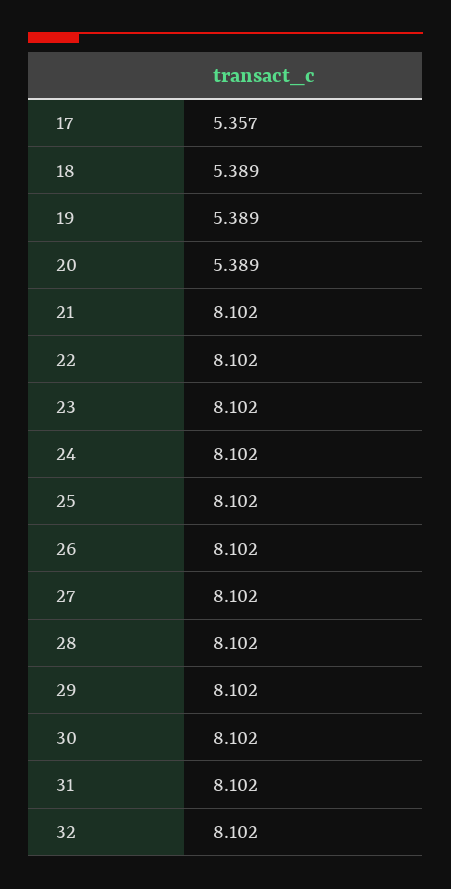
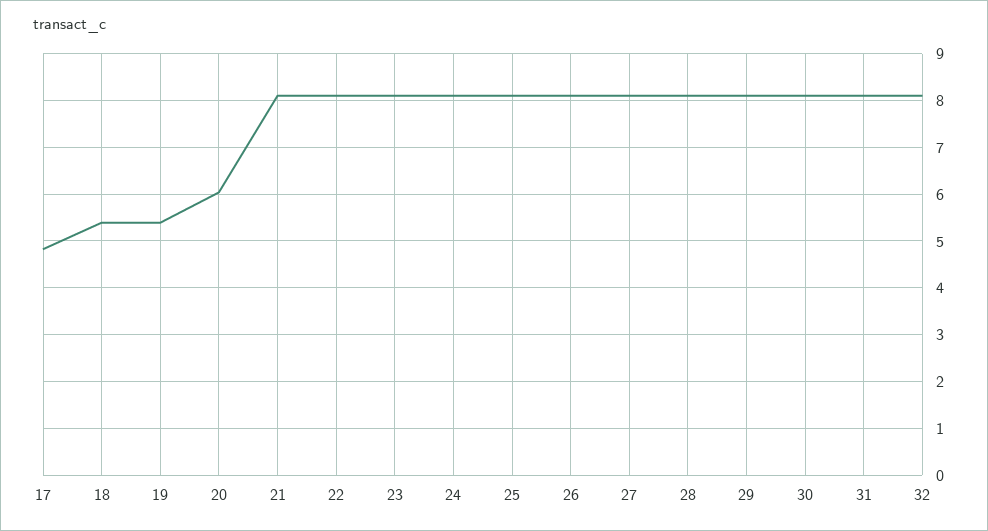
17: 5.357 -> 4.8
20: 5.389 -> 6

